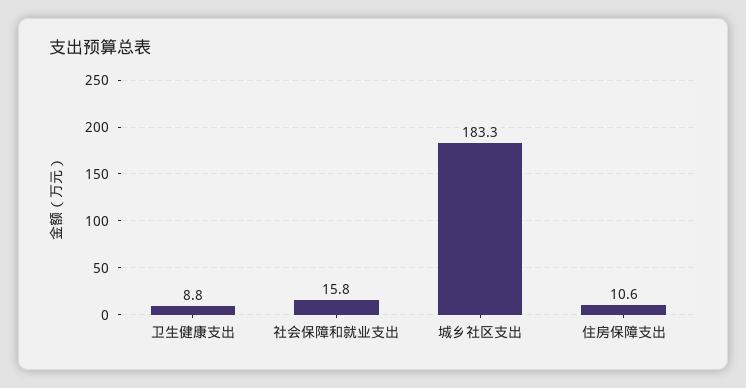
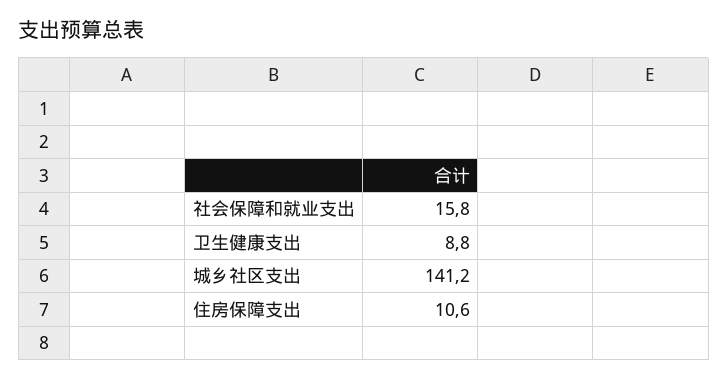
城乡社区支出: 183.3 -> 141.2

